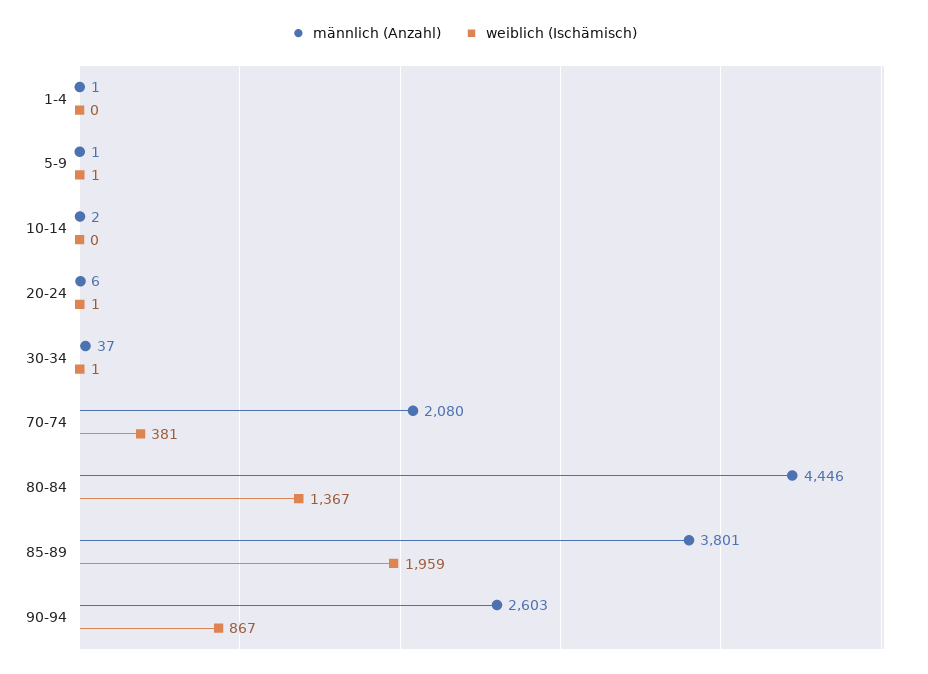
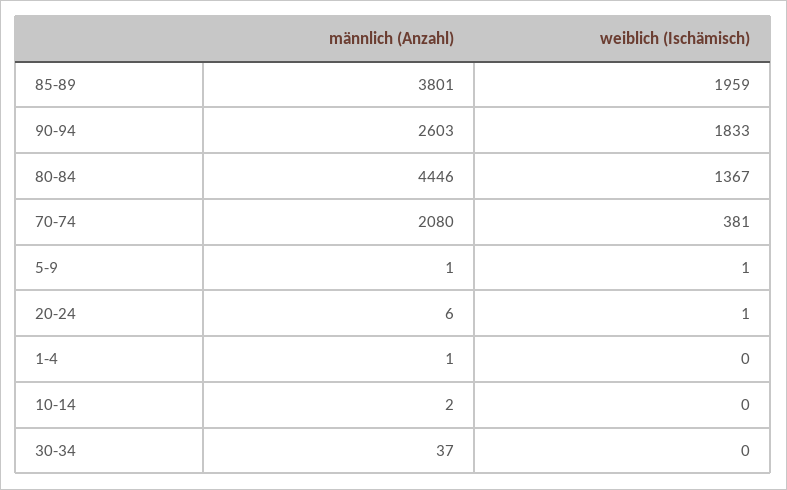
weiblich (Ischämisch), 30-34: 1 -> 0
weiblich (Ischämisch), 90-94: 867 -> 1833

